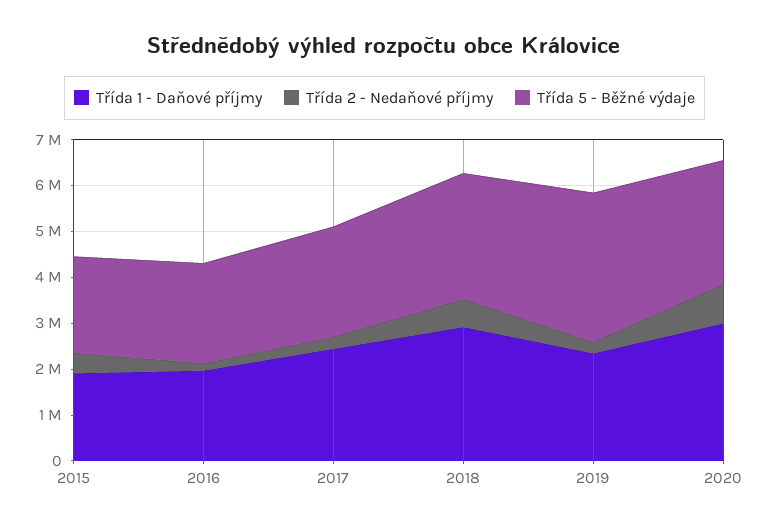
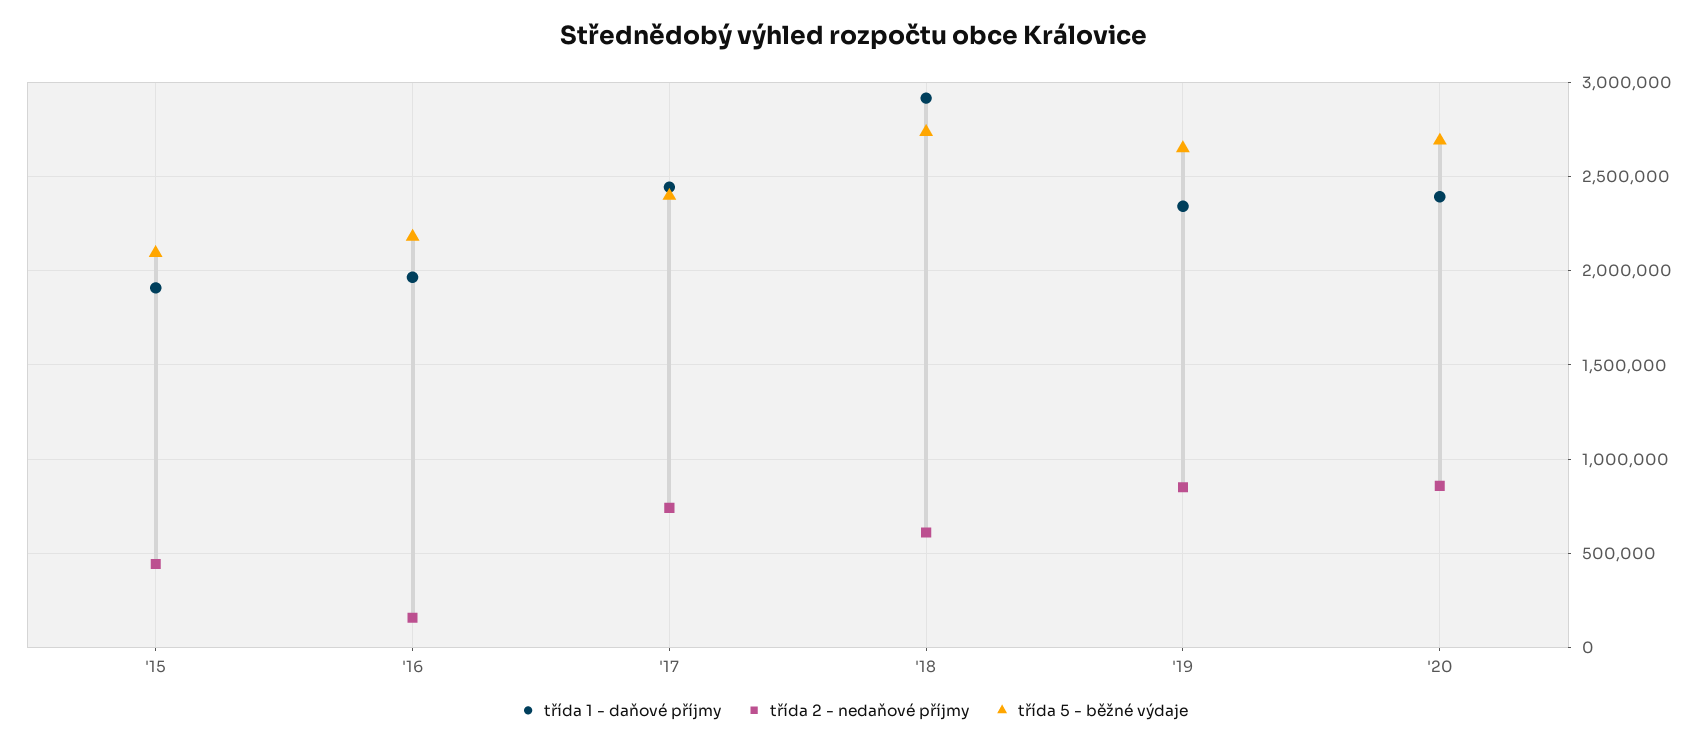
Třída 2 - Nedaňové příjmy, 2017: 200000 -> 750000
Třída 2 - Nedaňové příjmy, 2019: 200000 -> 850000
Třída 5 - Běžné výdaje, 2019: 3200000 -> 2650000
Třída 1 - Daňové příjmy, 2020: 3000000 -> 2400000

